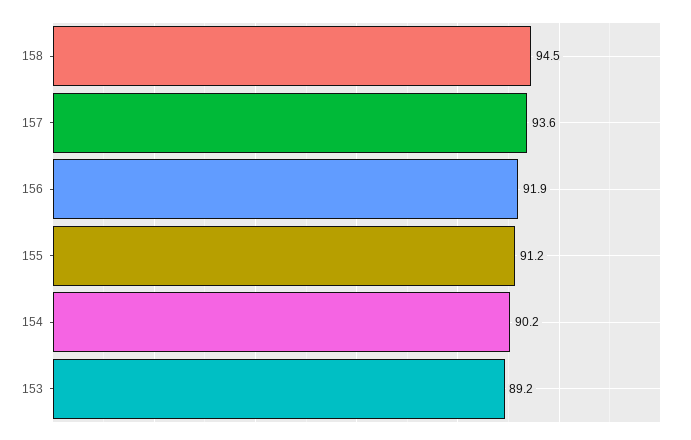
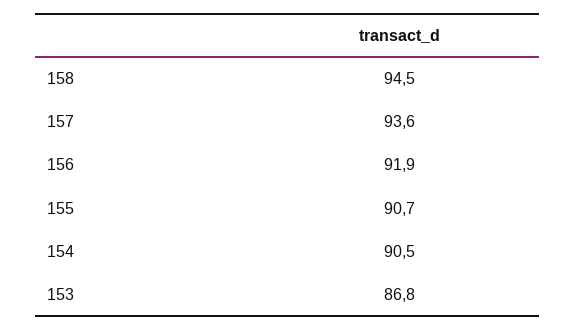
155: 91.2 -> 90.7
154: 90.2 -> 90.5
153: 89.2 -> 86.8

